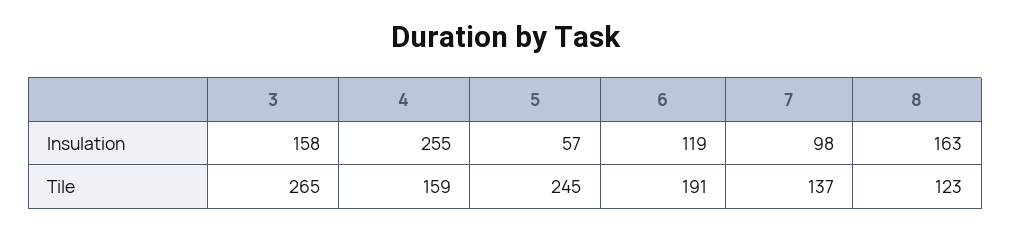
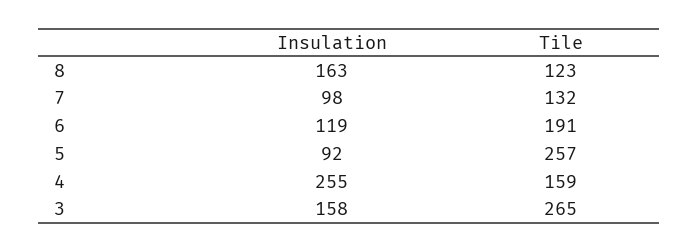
5, Insulation: 57 -> 92
5, Tile: 245 -> 257
7, Tile: 137 -> 132

